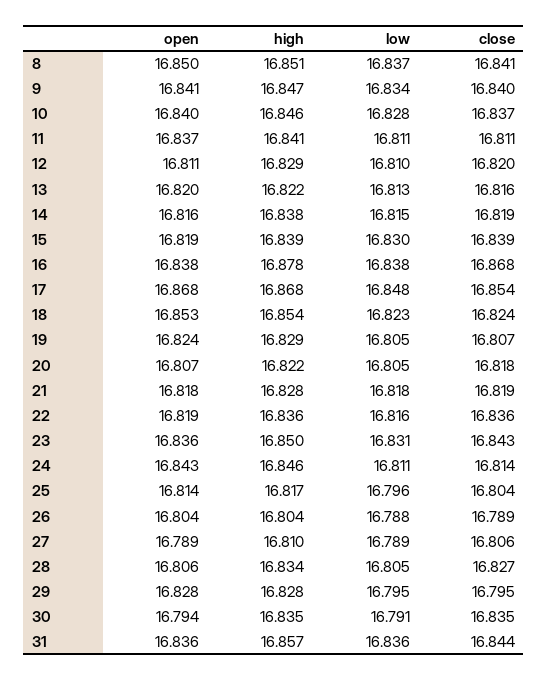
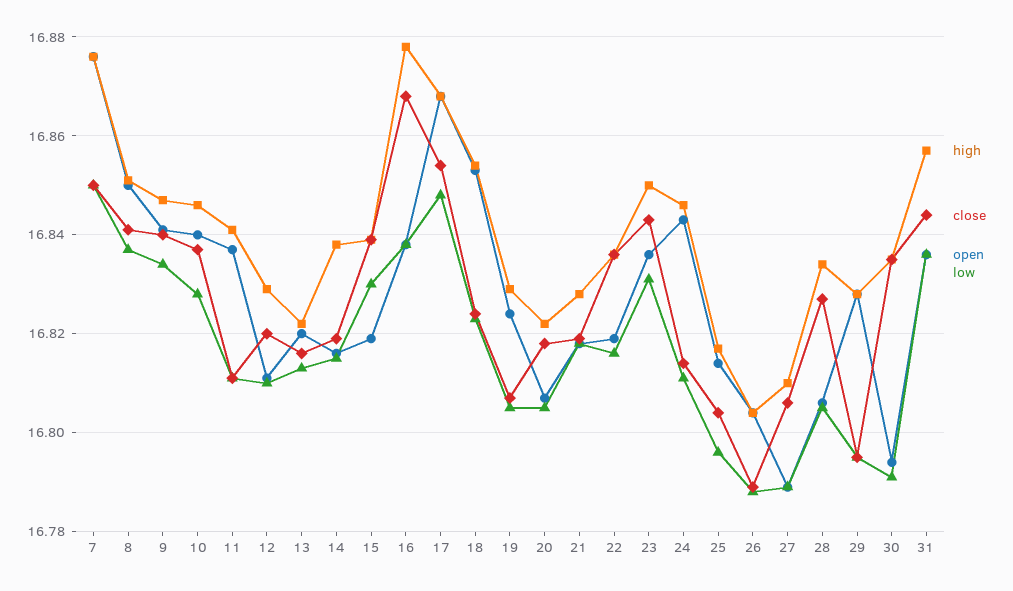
high, 7: none -> 16.875
close, 7: none -> 16.85
open, 7: none -> 16.875
low, 7: none -> 16.85

